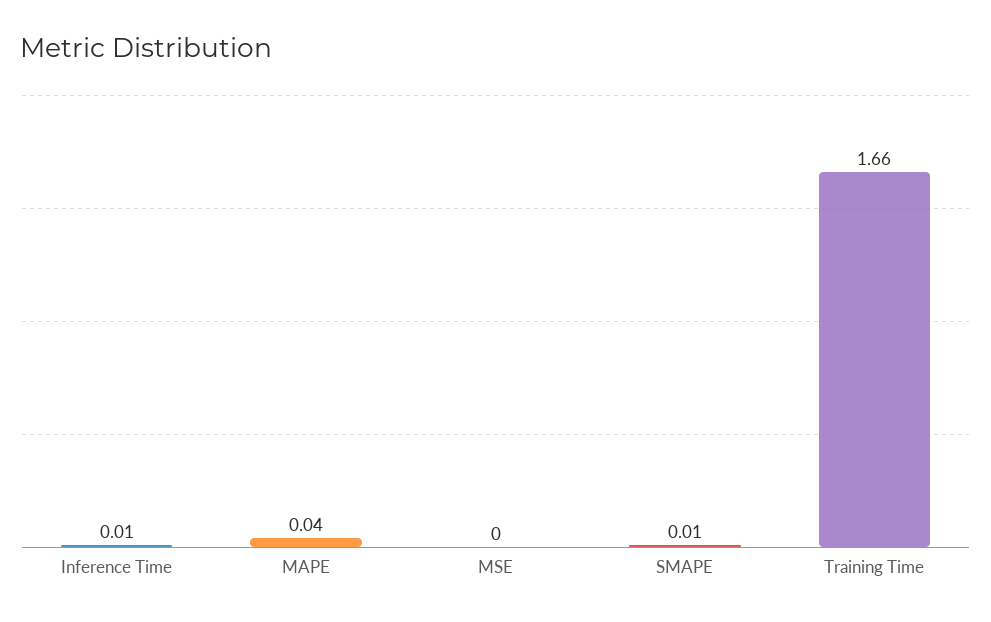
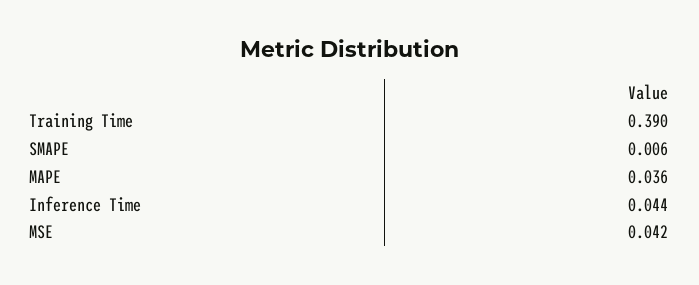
Inference Time: 0.01 -> 0.044
MSE: 0 -> 0.042
Training Time: 1.66 -> 0.39

